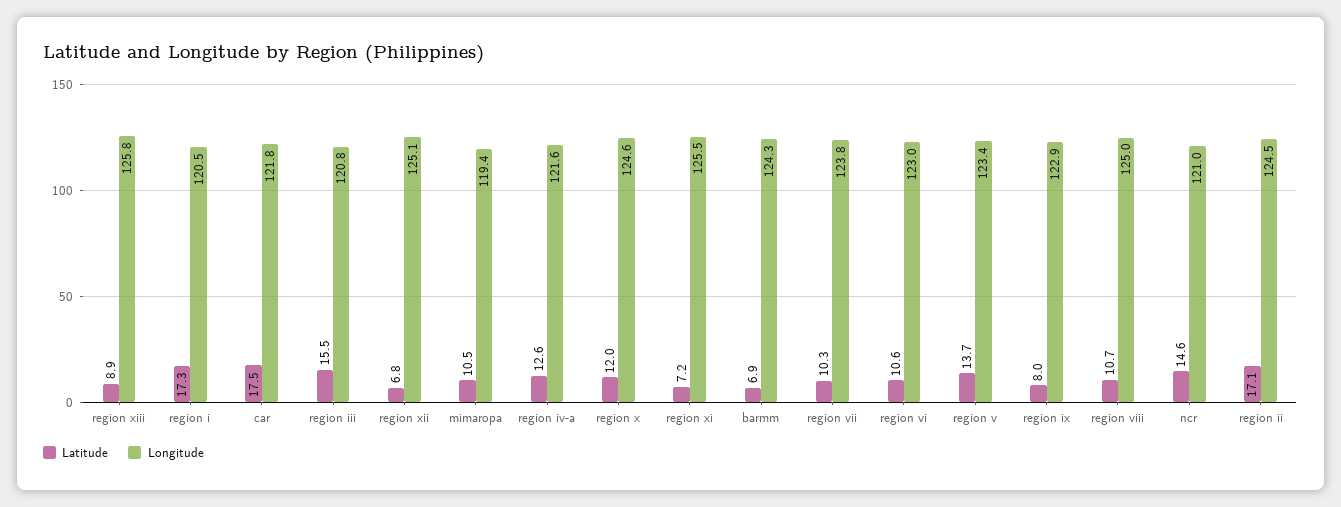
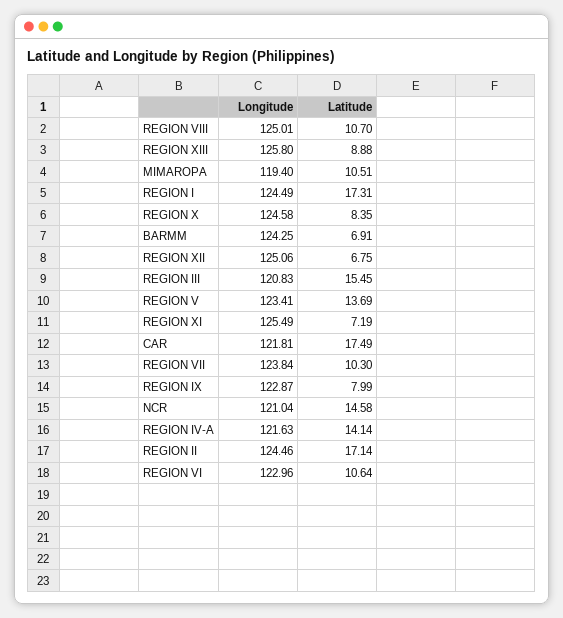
Longitude, region i: 120.5 -> 124.49
Latitude, region iv-a: 12.6 -> 14.14
Latitude, region x: 12 -> 8.35

